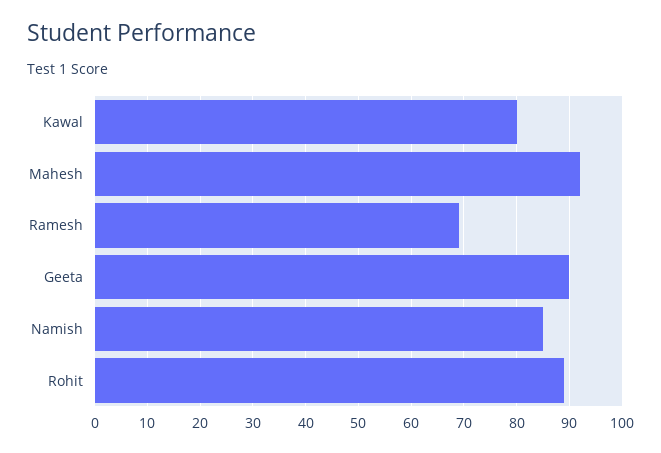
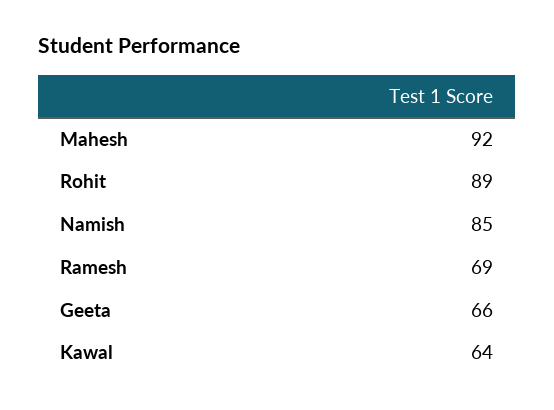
Kawal: 80 -> 64
Geeta: 90 -> 66

